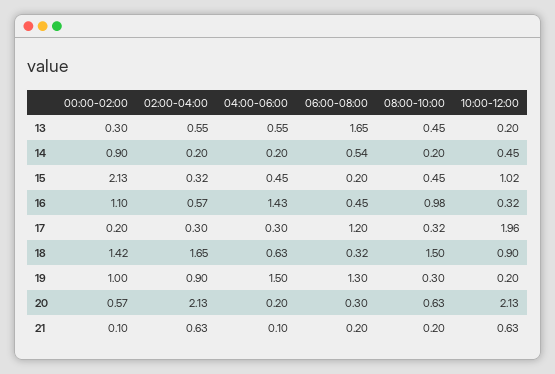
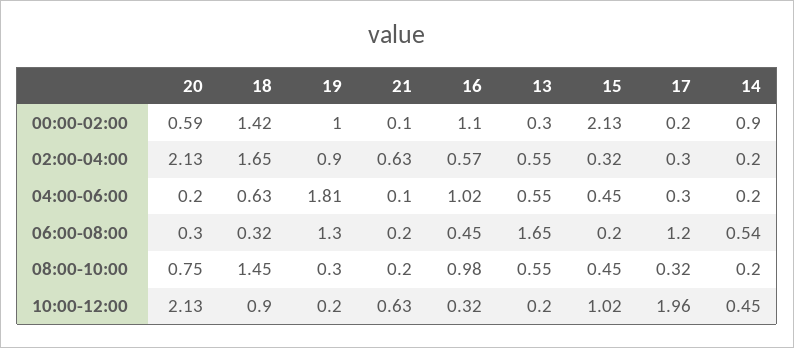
08:00-10:00, 13: 0.45 -> 0.55
04:00-06:00, 16: 1.43 -> 1.02
08:00-10:00, 18: 1.5 -> 1.45
04:00-06:00, 19: 1.5 -> 1.81
00:00-02:00, 20: 0.57 -> 0.59
08:00-10:00, 20: 0.63 -> 0.75

